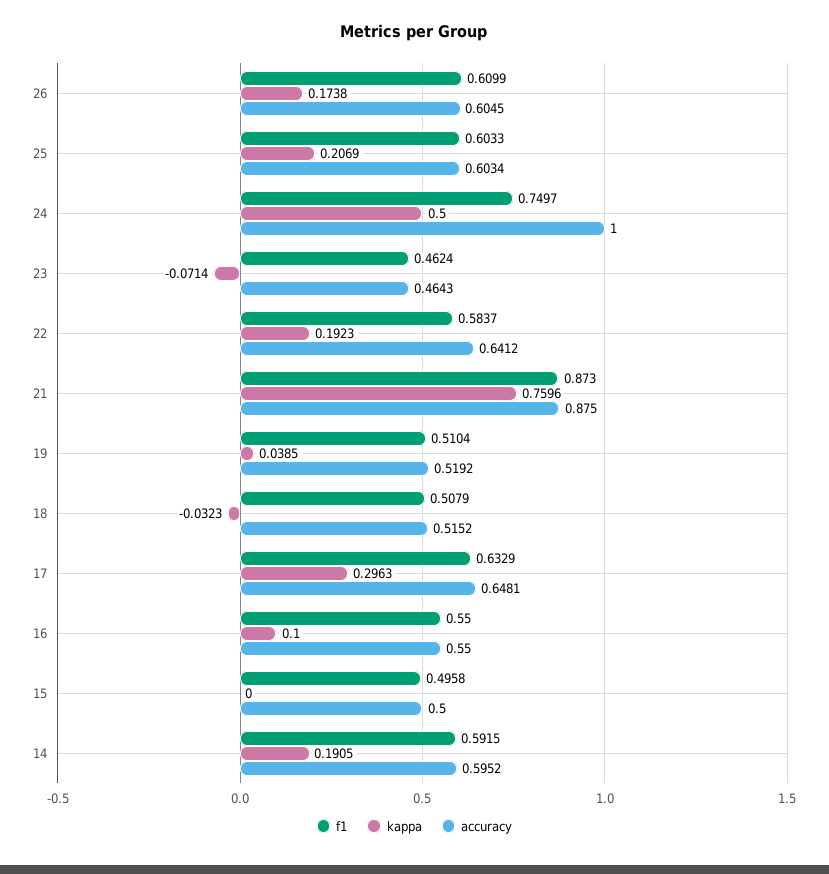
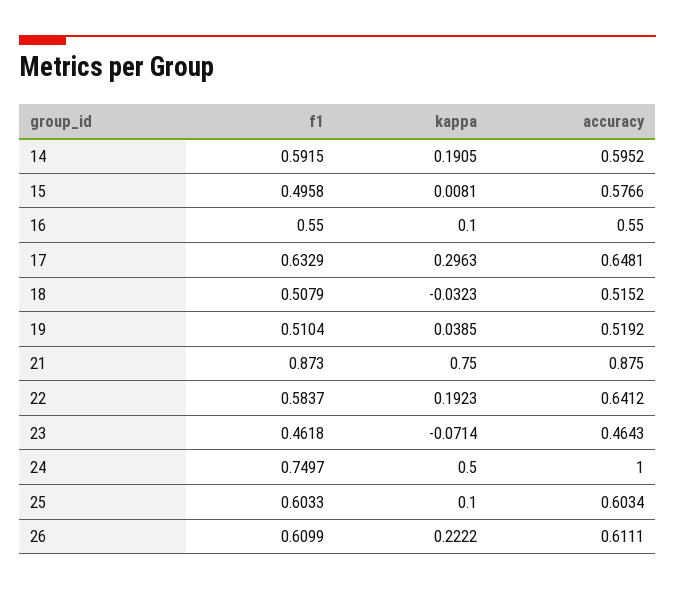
kappa, 26: 0.1738 -> 0.2222
accuracy, 26: 0.6045 -> 0.6111
kappa, 25: 0.2069 -> 0.1
f1, 23: 0.4624 -> 0.4618
kappa, 21: 0.7596 -> 0.75
kappa, 15: 0 -> 0.0081
accuracy, 15: 0.5 -> 0.5766

